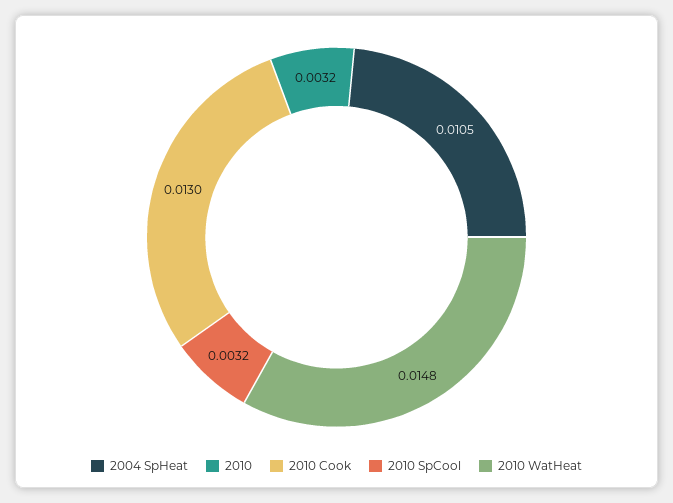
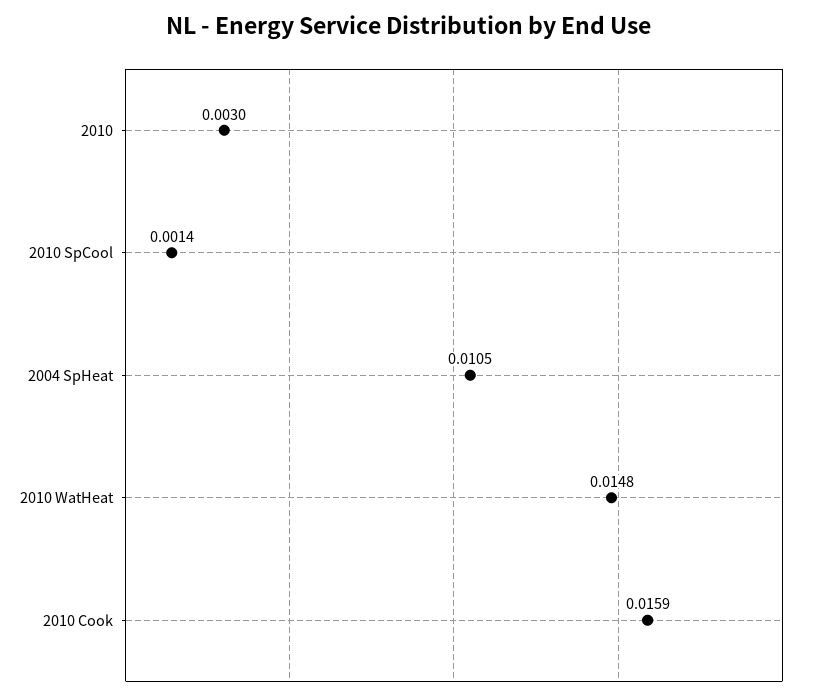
2010: 0.0032 -> 0.003
2010 Cook: 0.013 -> 0.0159
2010 SpCool: 0.0032 -> 0.0014

